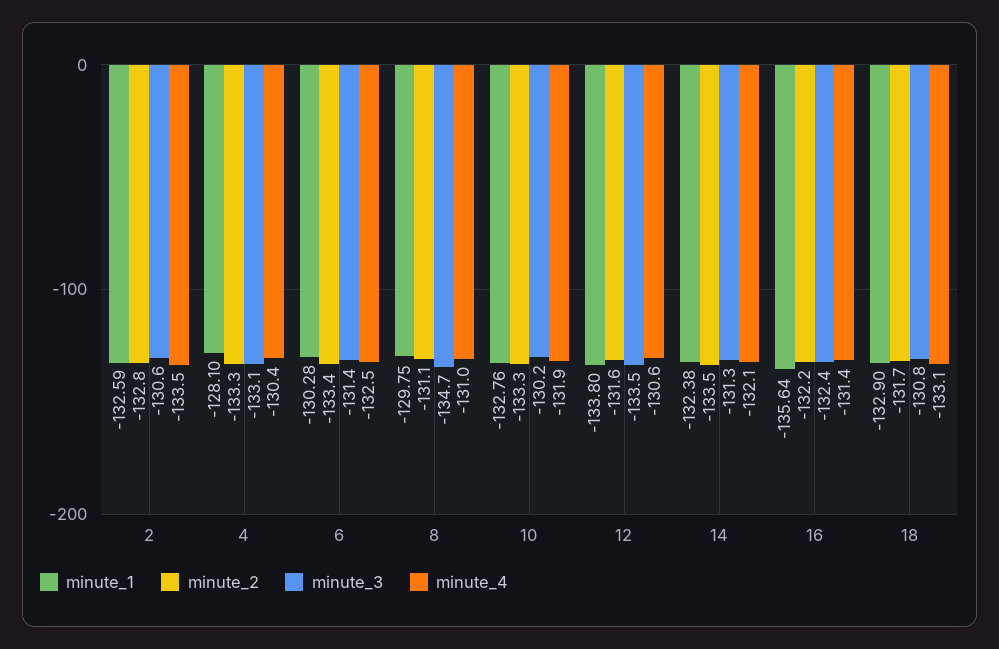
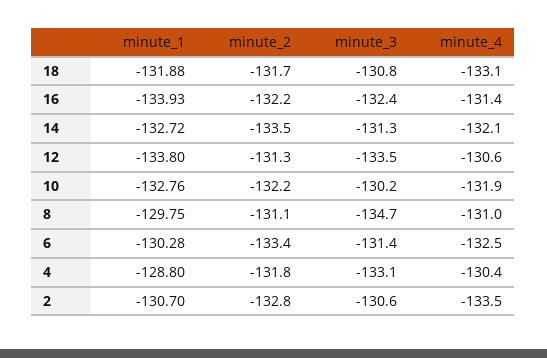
minute_1, 2: -132.59 -> -130.7
minute_1, 4: -128.1 -> -128.8
minute_2, 4: -133.3 -> -131.8
minute_2, 10: -133.3 -> -132.2
minute_2, 12: -131.6 -> -131.3
minute_1, 14: -132.38 -> -132.72
minute_1, 16: -135.64 -> -133.93
minute_1, 18: -132.9 -> -131.88

